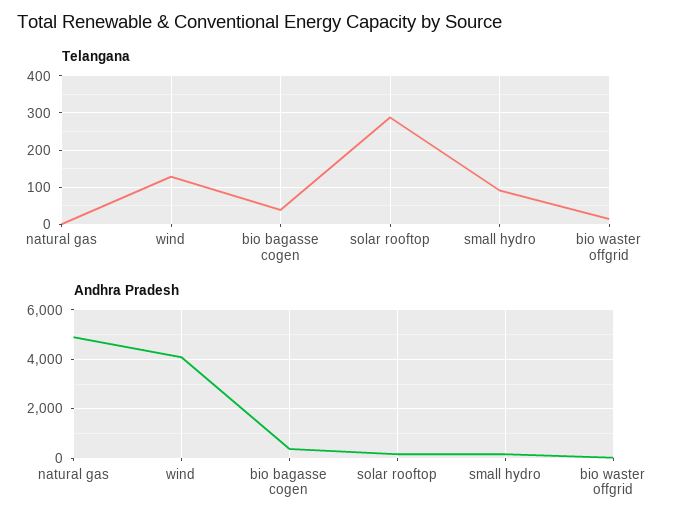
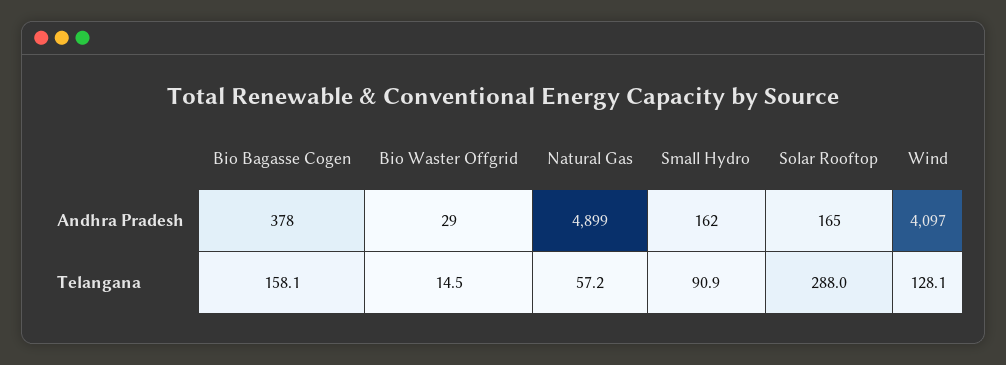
Telangana, natural gas: 0 -> 57.2
Telangana, bio bagasse cogen: 40 -> 158.1

